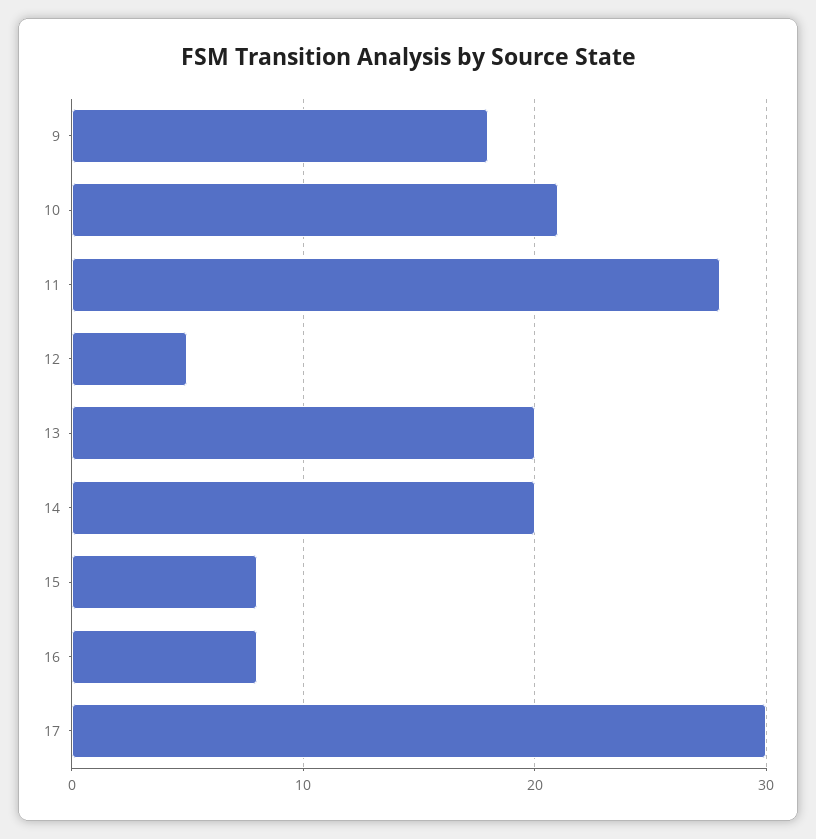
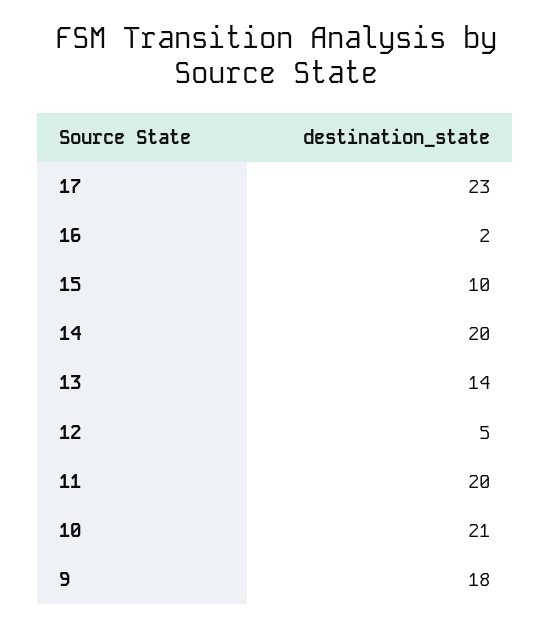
11: 28 -> 20
13: 20 -> 14
15: 8 -> 10
16: 8 -> 2
17: 30 -> 23

